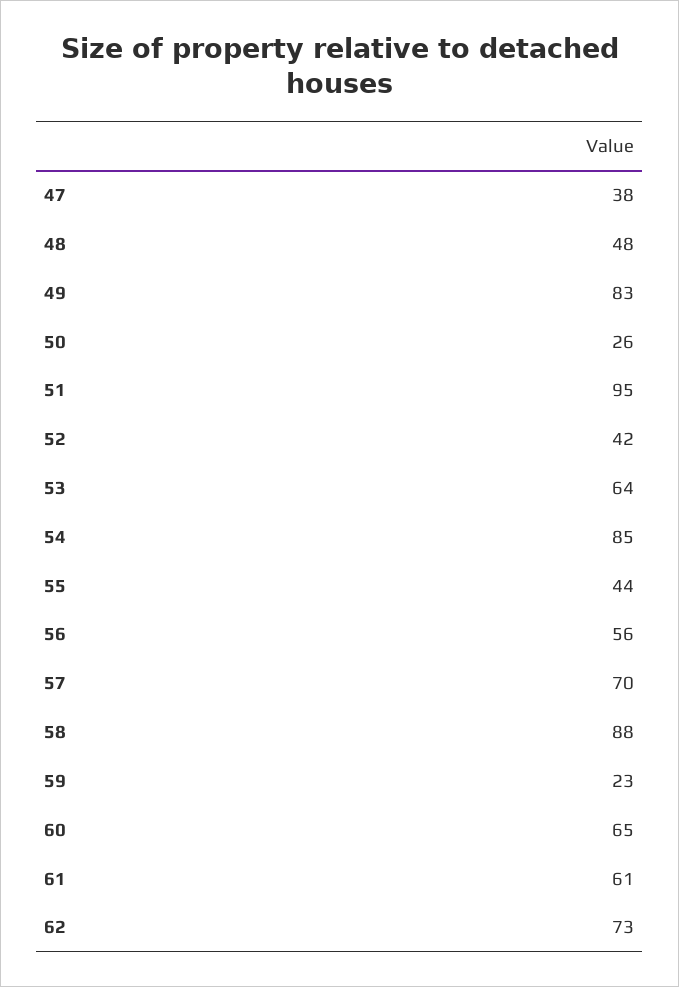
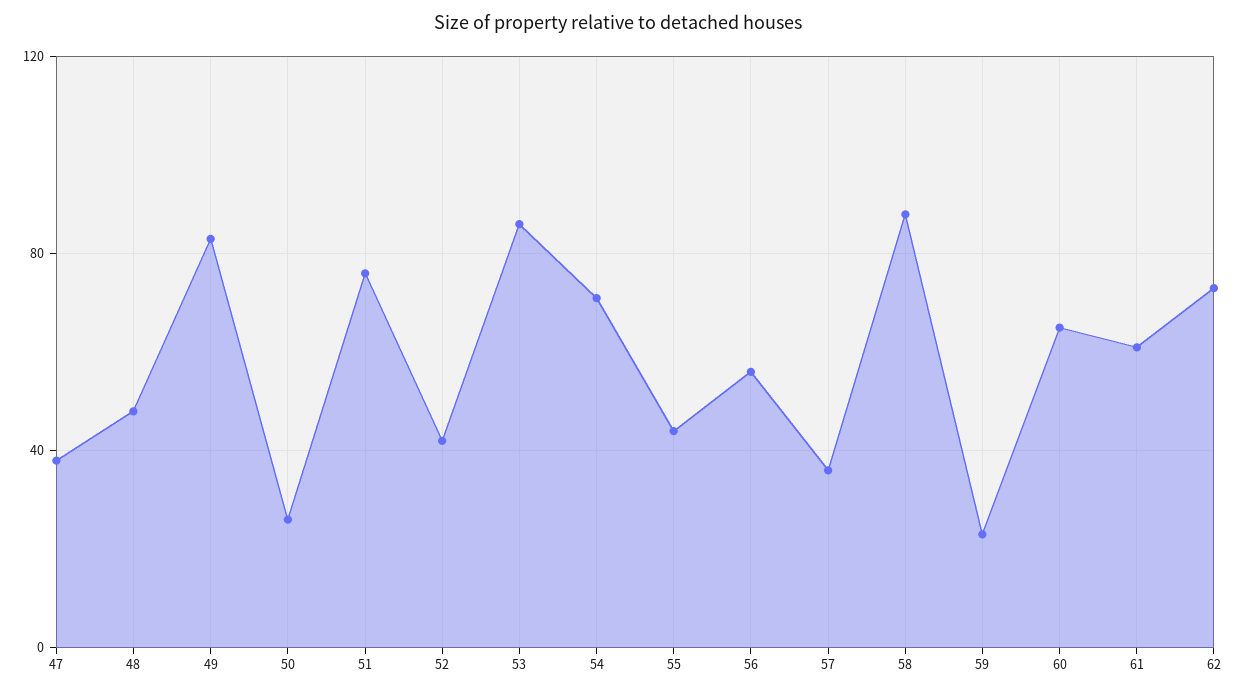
51: 95 -> 75
53: 64 -> 85
54: 85 -> 70
57: 70 -> 35

